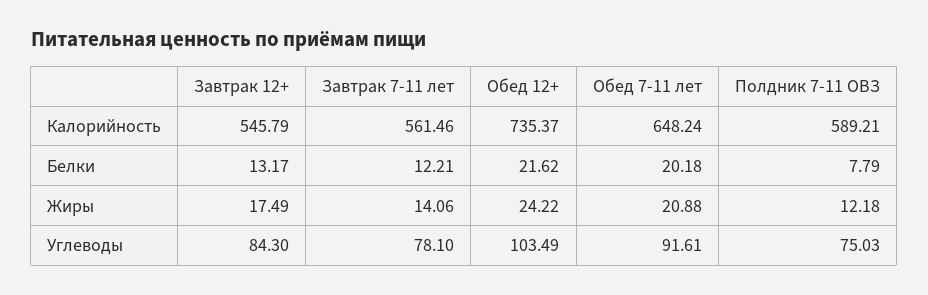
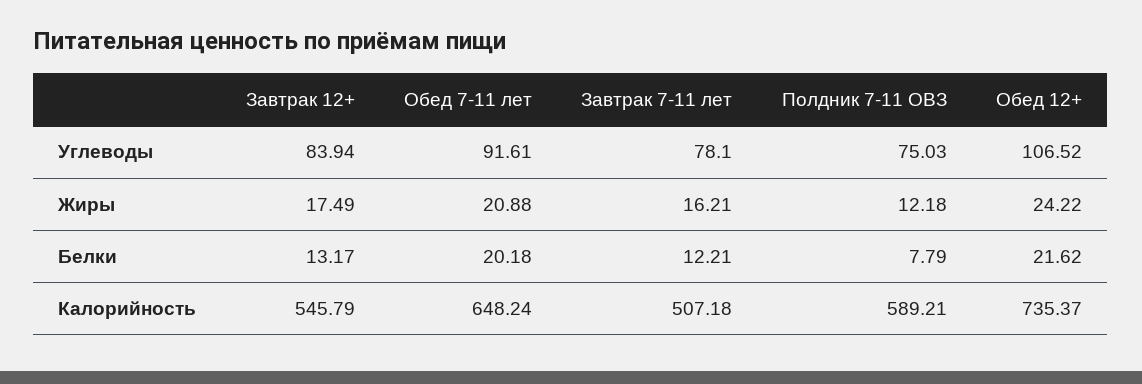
Завтрак 7-11 лет, Калорийность: 561.46 -> 507.18
Завтрак 7-11 лет, Жиры: 14.06 -> 16.21
Завтрак 12+, Углеводы: 84.3 -> 83.94
Обед 12+, Углеводы: 103.49 -> 106.52

